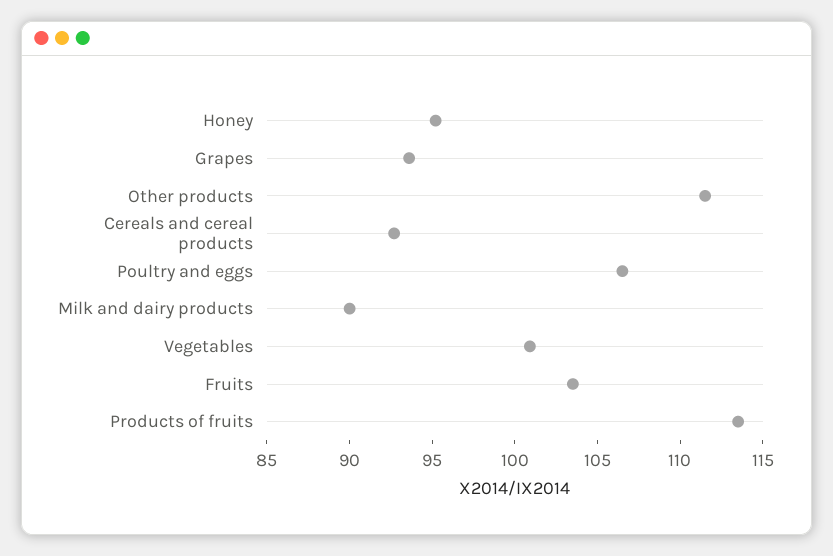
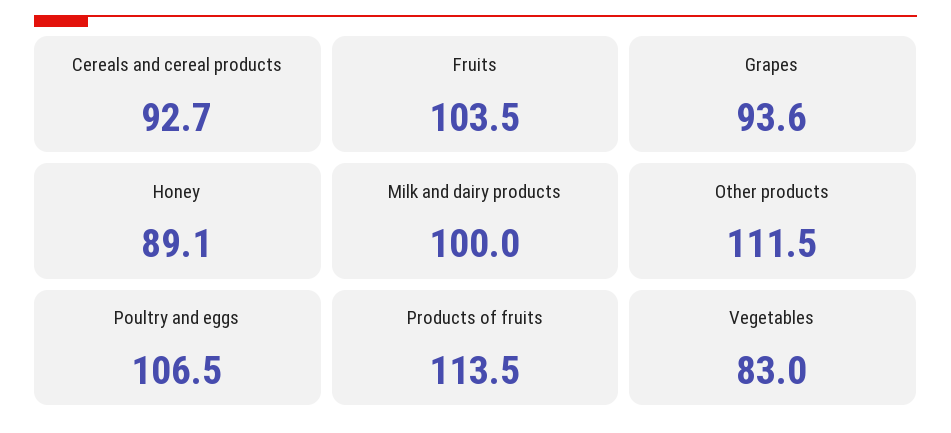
Honey: 95 -> 89.1
Milk and dairy products: 90 -> 100
Vegetables: 101 -> 83

